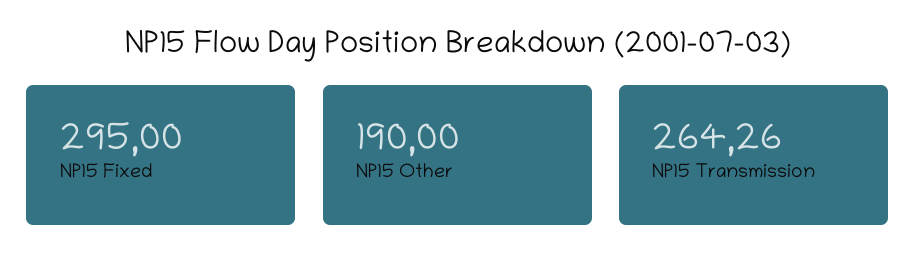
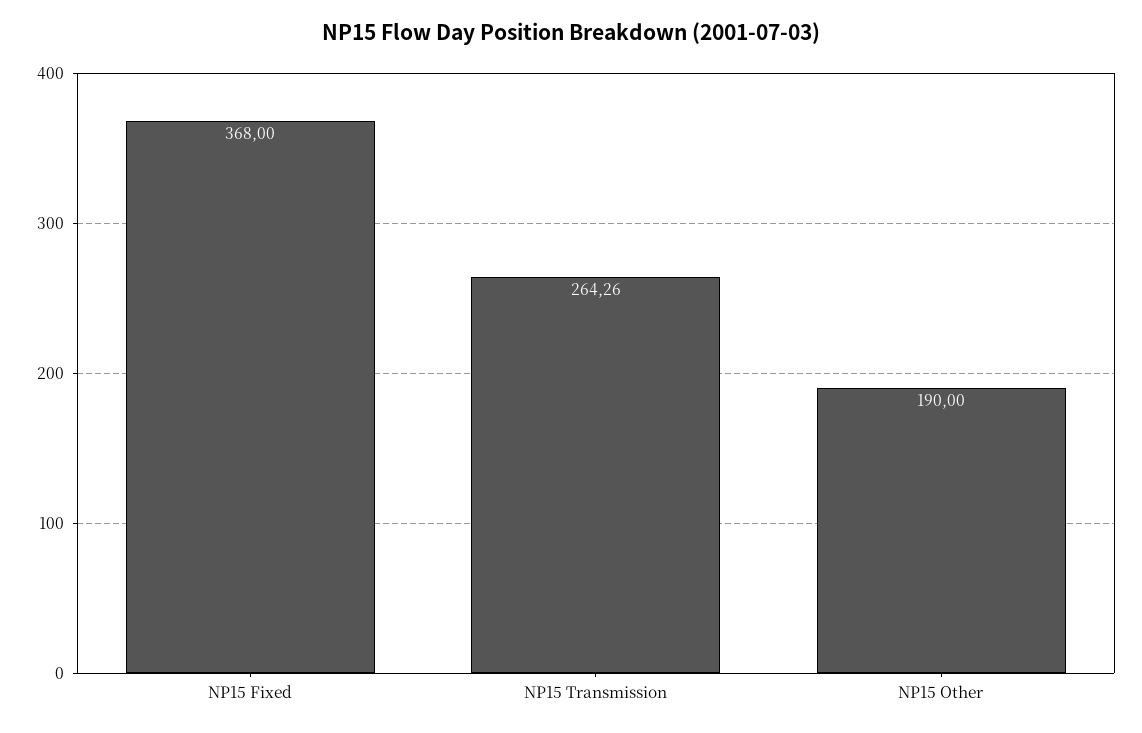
NP15 Fixed: 295 -> 368

